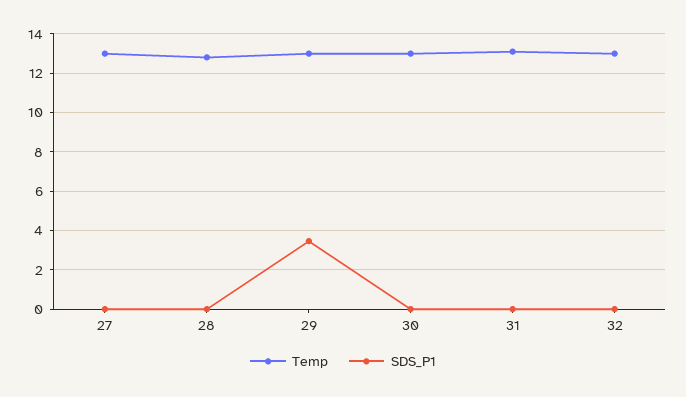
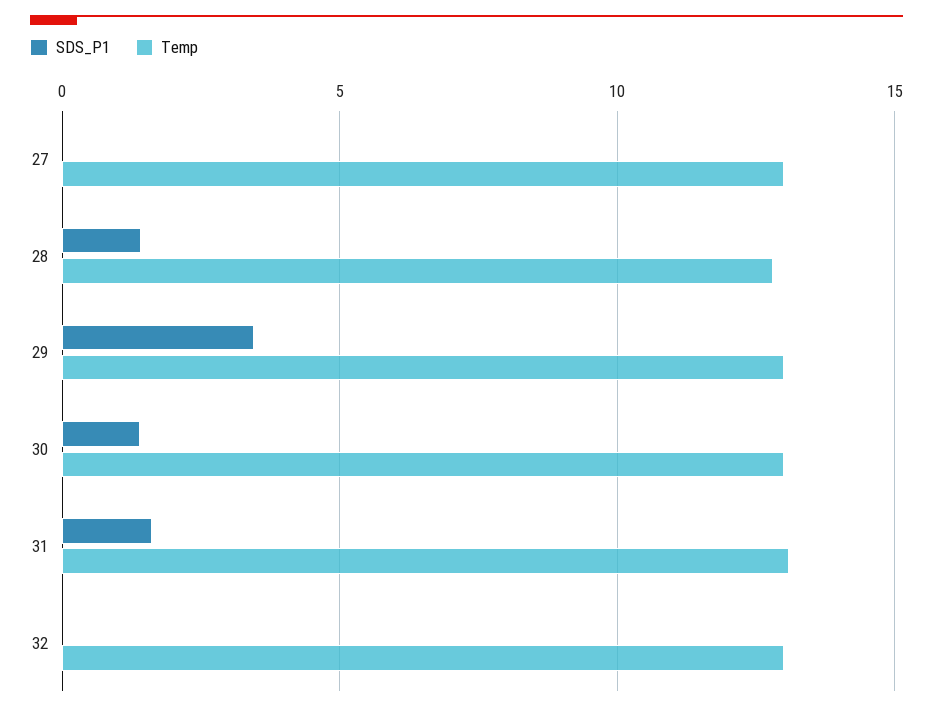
SDS_P1, 28: 0 -> 1.5
SDS_P1, 30: 0 -> 1.5
SDS_P1, 31: 0 -> 1.5

